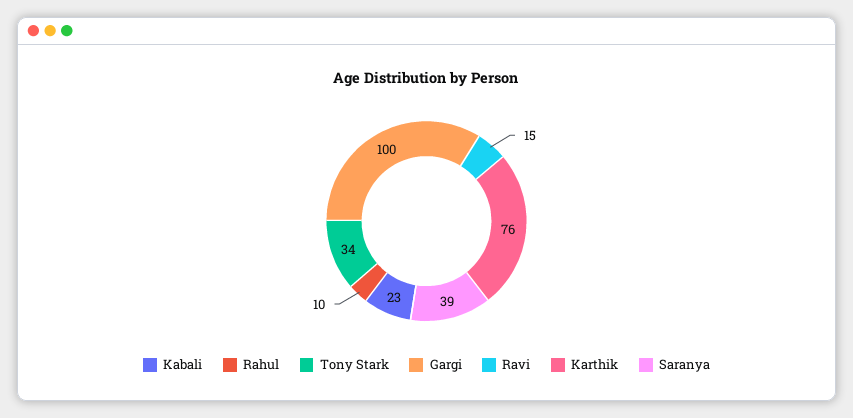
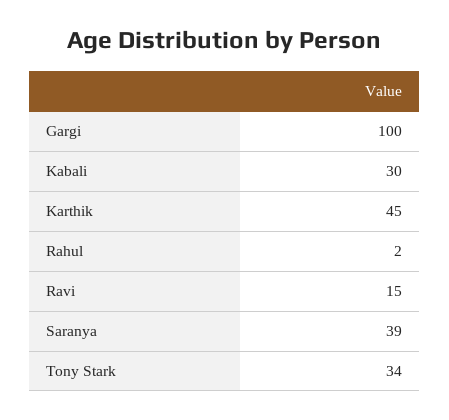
Kabali: 23 -> 30
Rahul: 10 -> 2
Karthik: 76 -> 45

